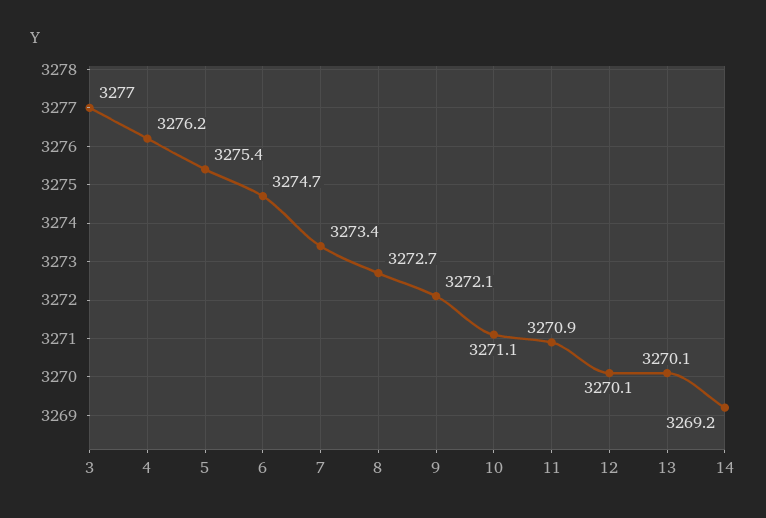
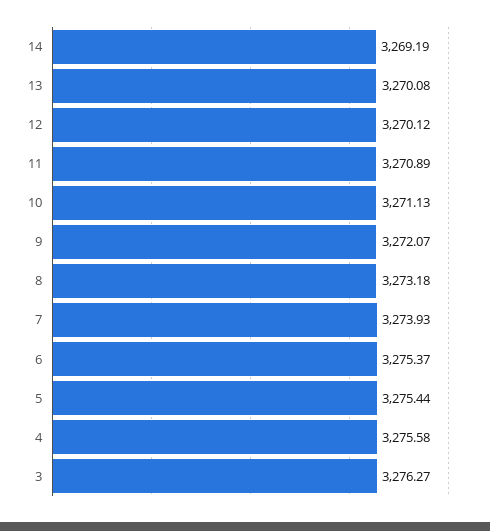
3: 3277 -> 3276.27
4: 3276.2 -> 3275.58
6: 3274.7 -> 3275.37
7: 3273.4 -> 3273.93
8: 3272.7 -> 3273.18

